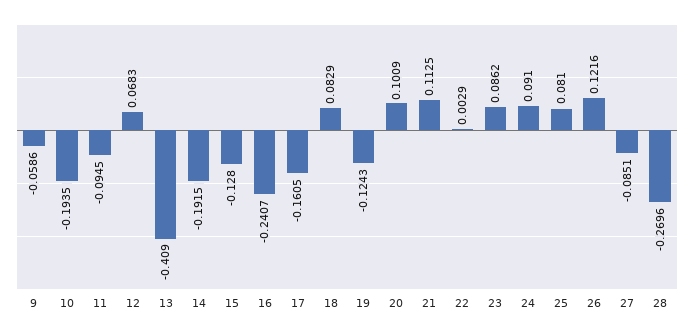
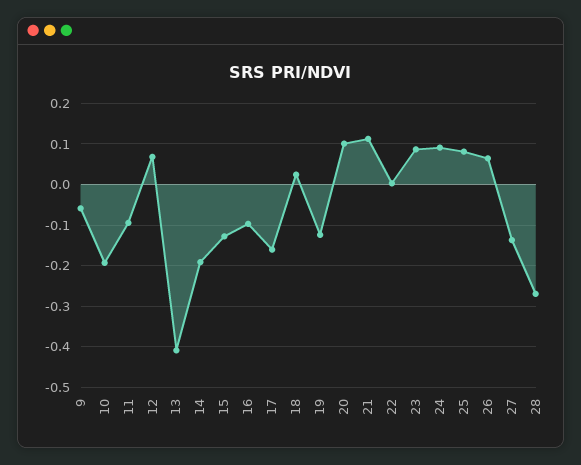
16: -0.2407 -> -0.1
18: 0.0829 -> 0.02
26: 0.1216 -> 0.06
27: -0.0851 -> -0.14

